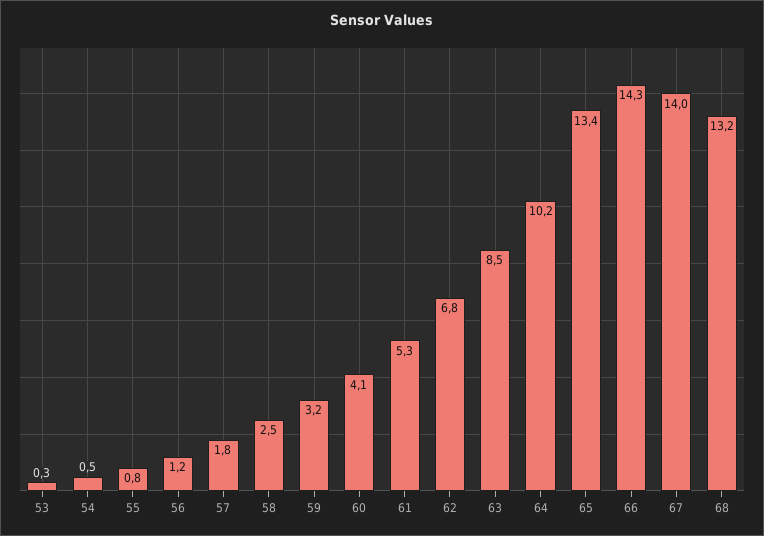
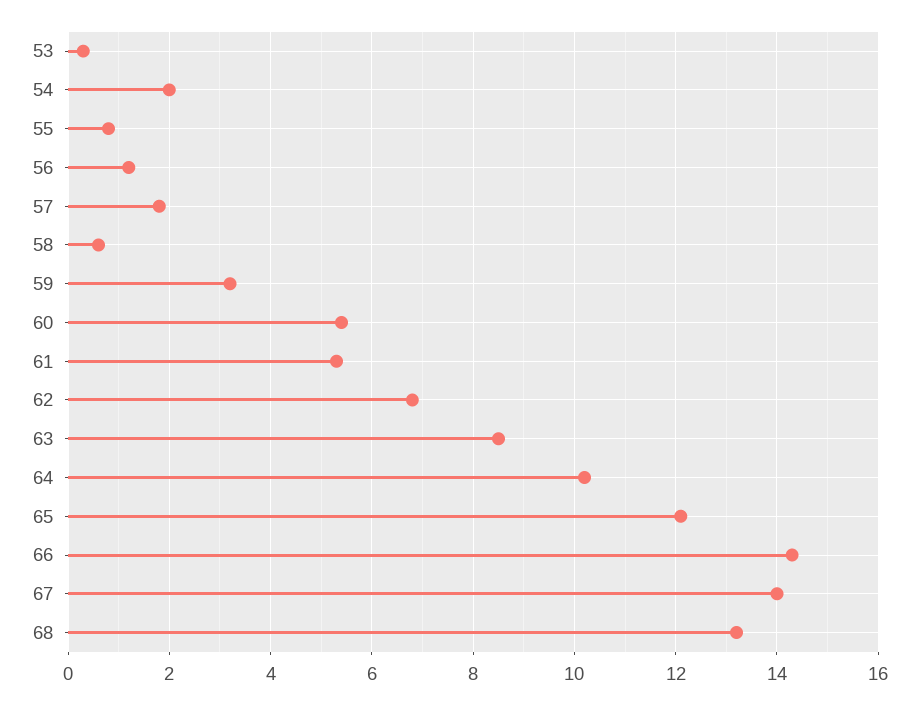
54: 0.5 -> 2
58: 2.5 -> 0.5
60: 4.1 -> 5.5
65: 13.4 -> 12

